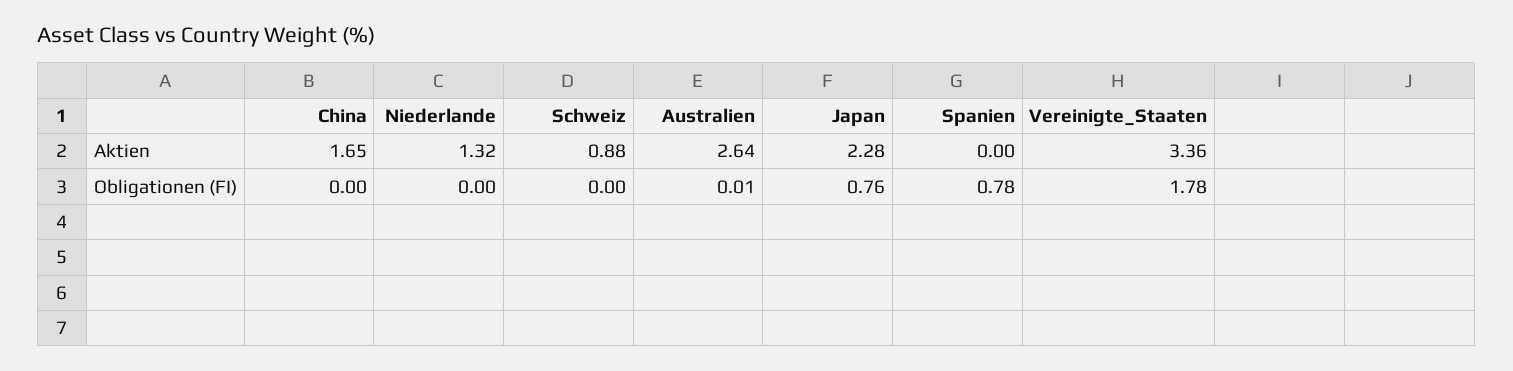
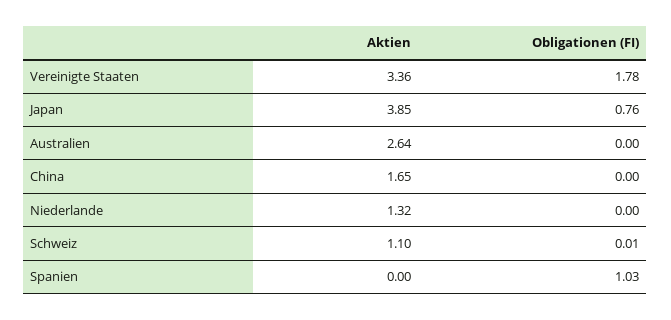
Schweiz, Aktien: 0.88 -> 1.1
Japan, Aktien: 2.28 -> 3.85
Schweiz, Obligationen (FI): 0 -> 0.01
Australien, Obligationen (FI): 0.01 -> 0
Spanien, Obligationen (FI): 0.78 -> 1.03

